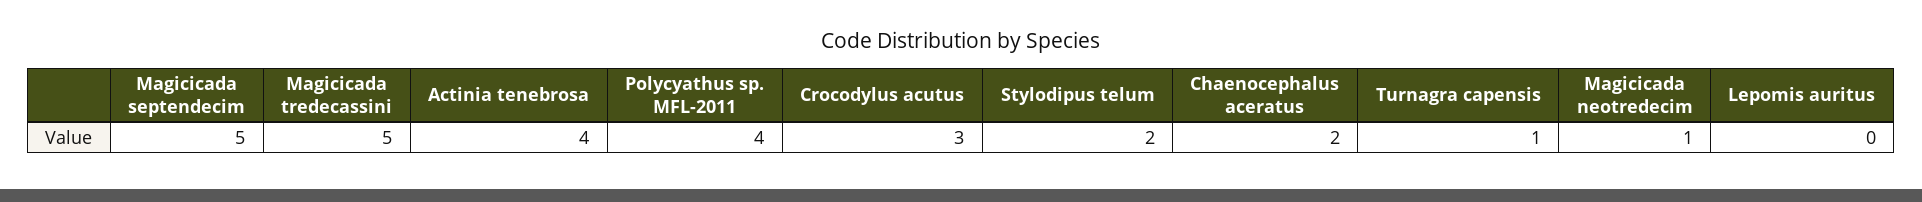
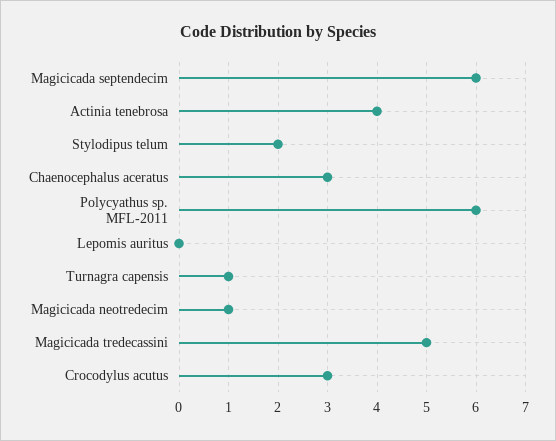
Magicicada septendecim: 5 -> 6
Polycyathus sp. MFL-2011: 4 -> 6
Chaenocephalus aceratus: 2 -> 3

